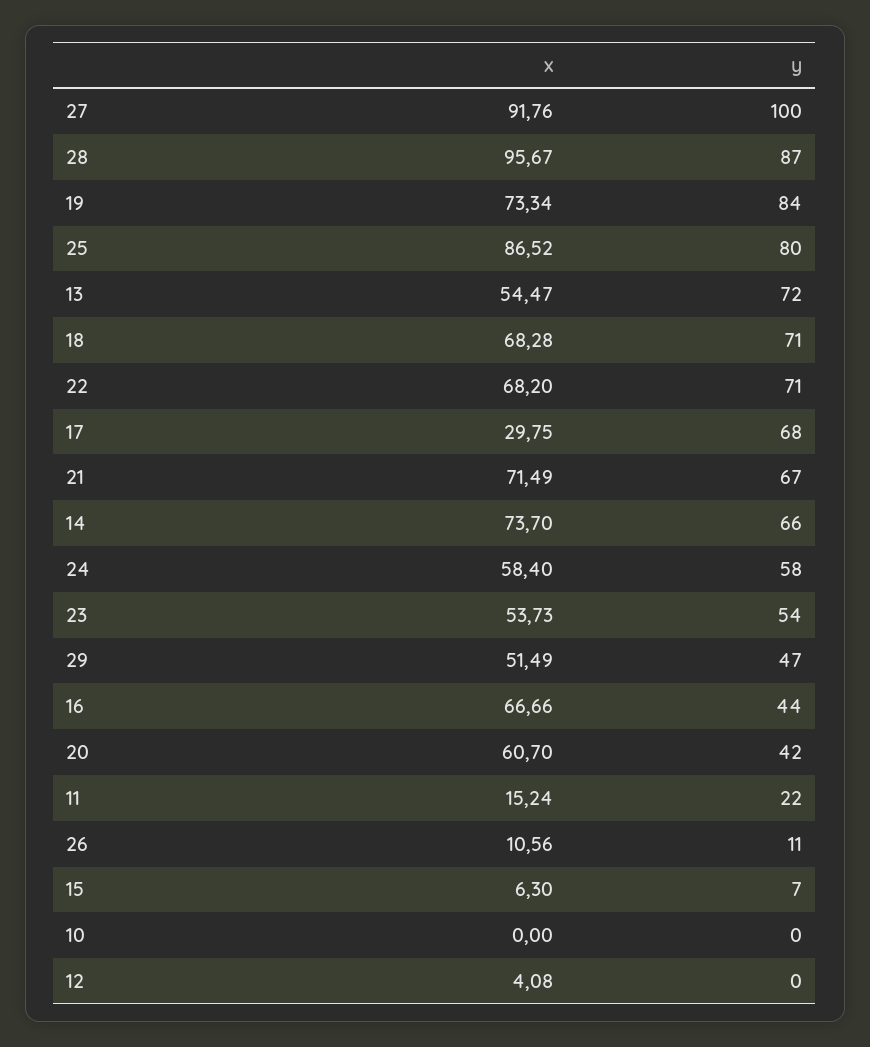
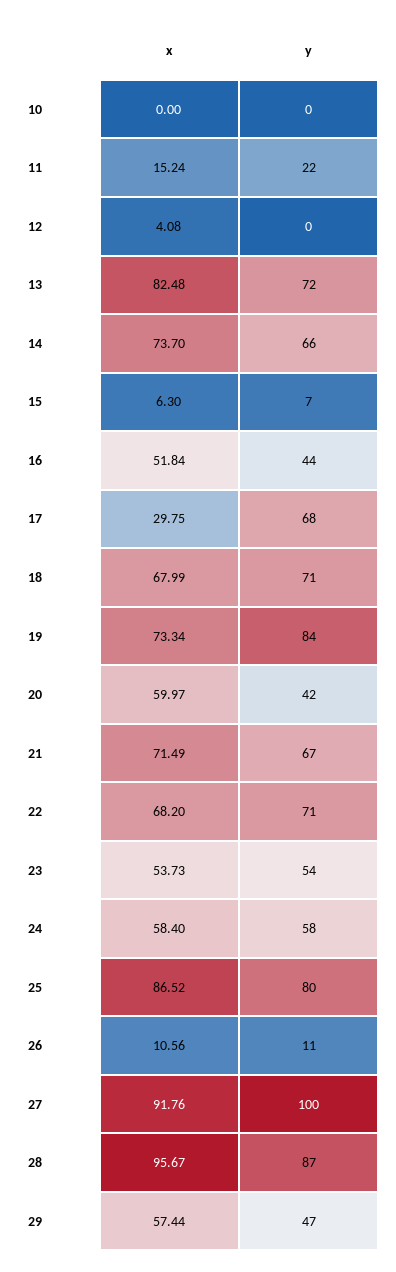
x, 13: 54.47 -> 82.48
x, 18: 68.28 -> 67.99
x, 29: 51.49 -> 57.44
x, 16: 66.66 -> 51.84
x, 20: 60.7 -> 59.97

